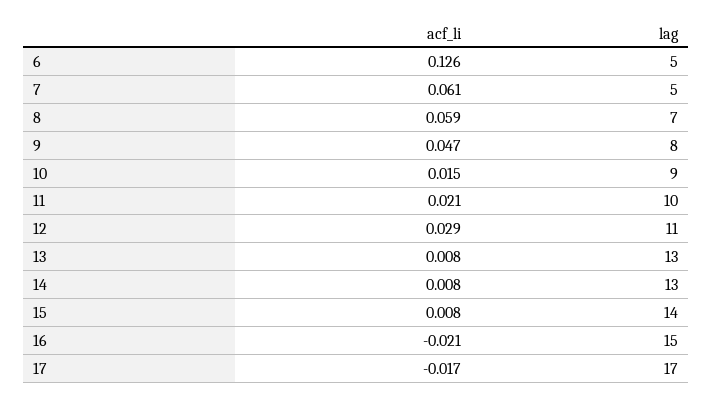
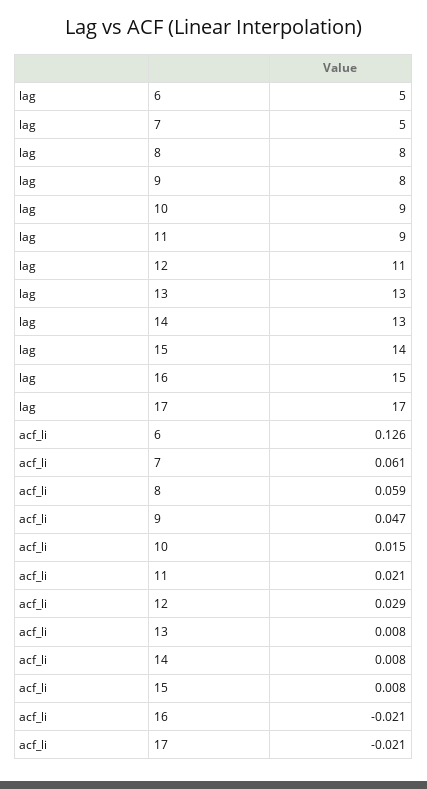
lag, 8: 7 -> 8
lag, 11: 10 -> 9
acf_li, 17: -0.017 -> -0.021

